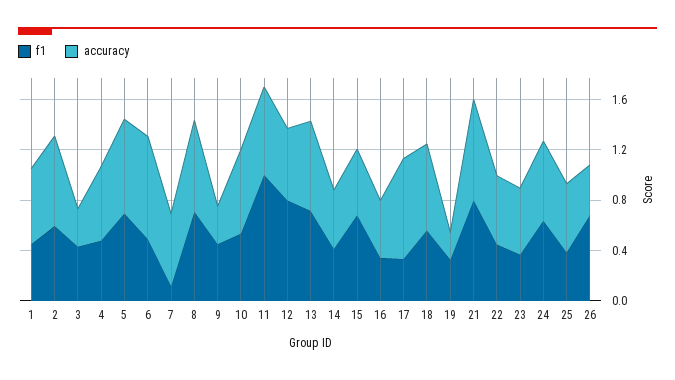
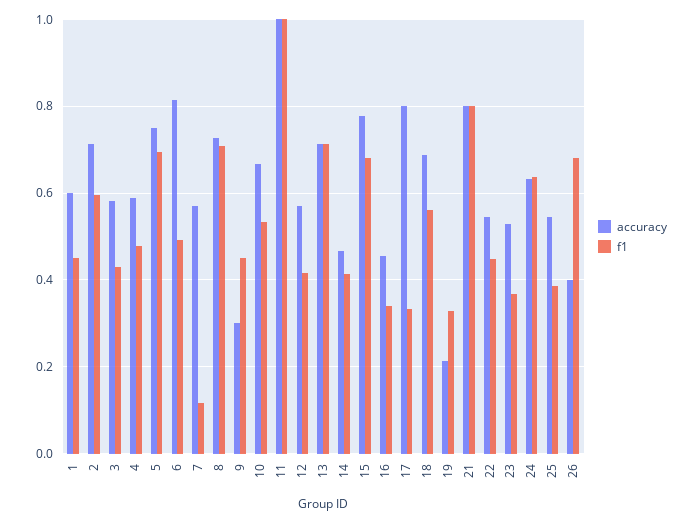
accuracy, 3: 0.3 -> 0.58
accuracy, 11: 0.7 -> 1
f1, 12: 0.8 -> 0.42
accuracy, 15: 0.5 -> 0.78

